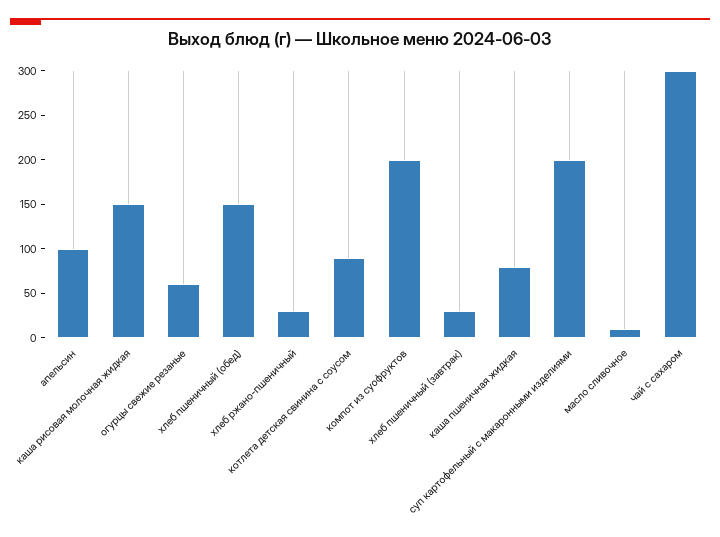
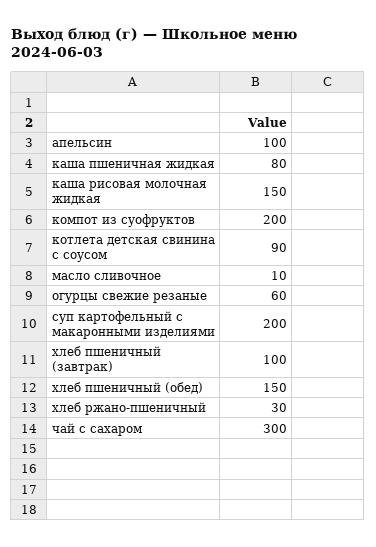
хлеб пшеничный (завтрак): 30 -> 100

